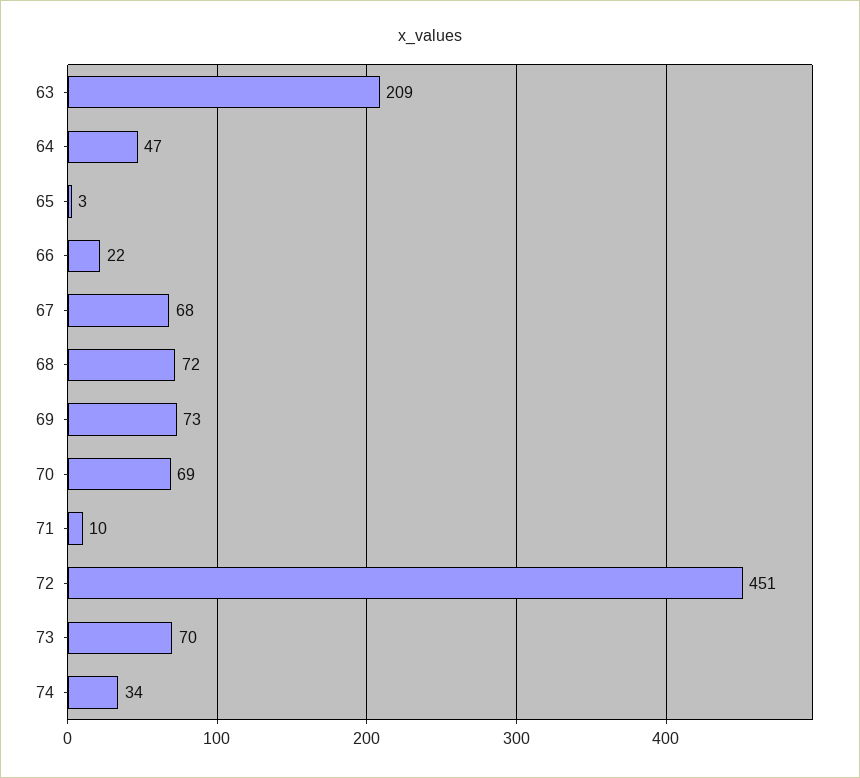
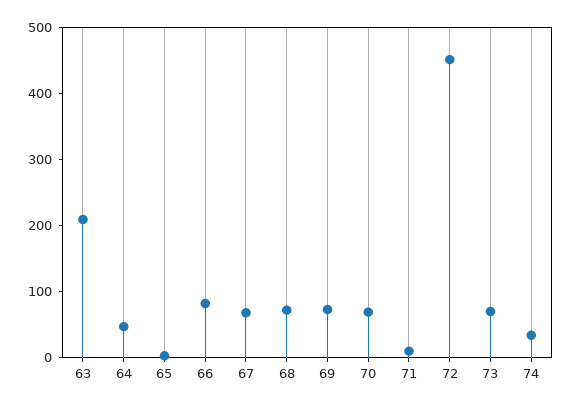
66: 22 -> 80

